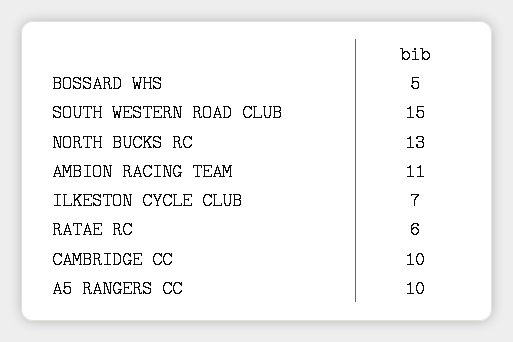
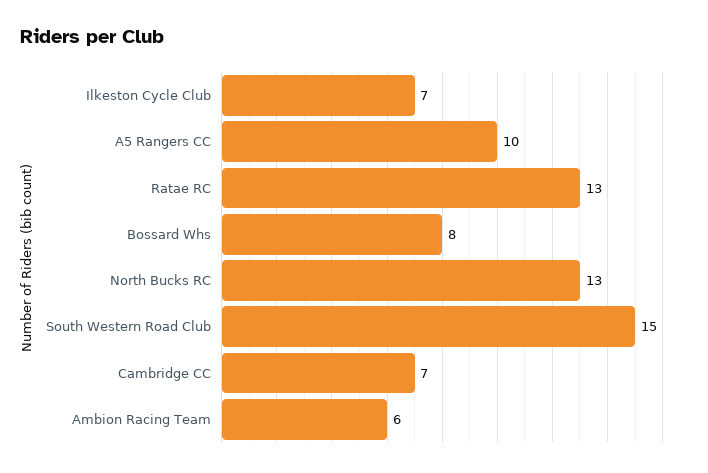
BOSSARD WHS: 5 -> 8
AMBION RACING TEAM: 11 -> 6
RATAE RC: 6 -> 13
CAMBRIDGE CC: 10 -> 7

